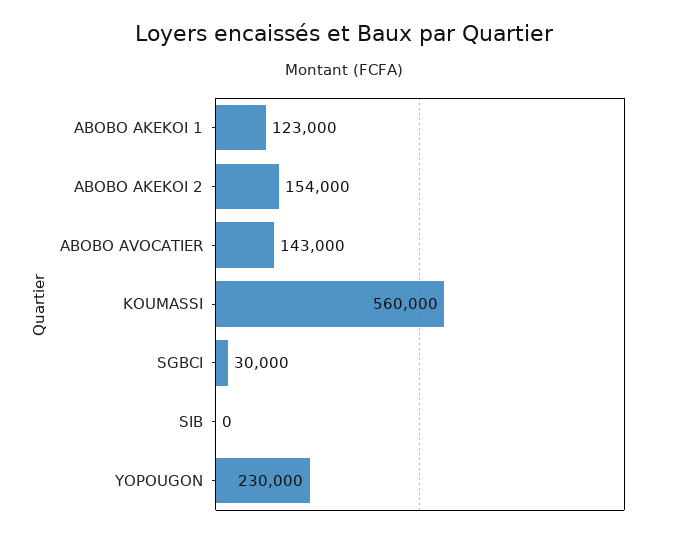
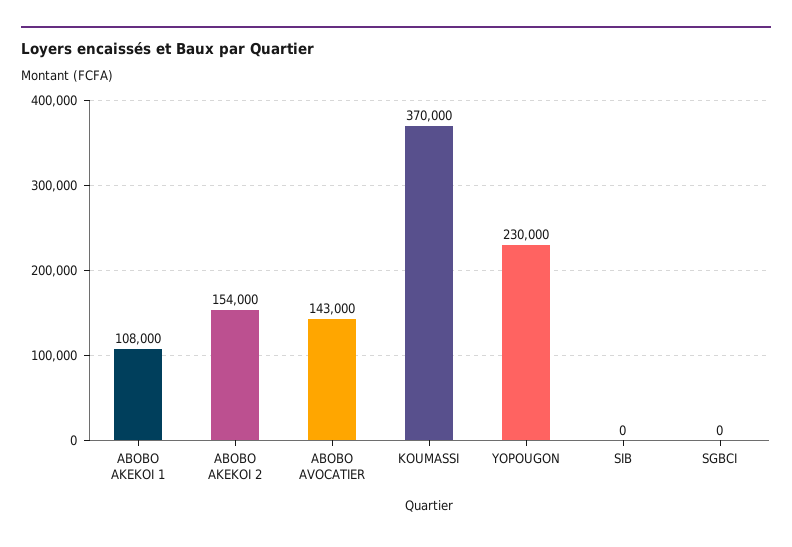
ABOBO AKEKOI 1: 123000 -> 108000
KOUMASSI: 560000 -> 370000
SGBCI: 30000 -> 0

